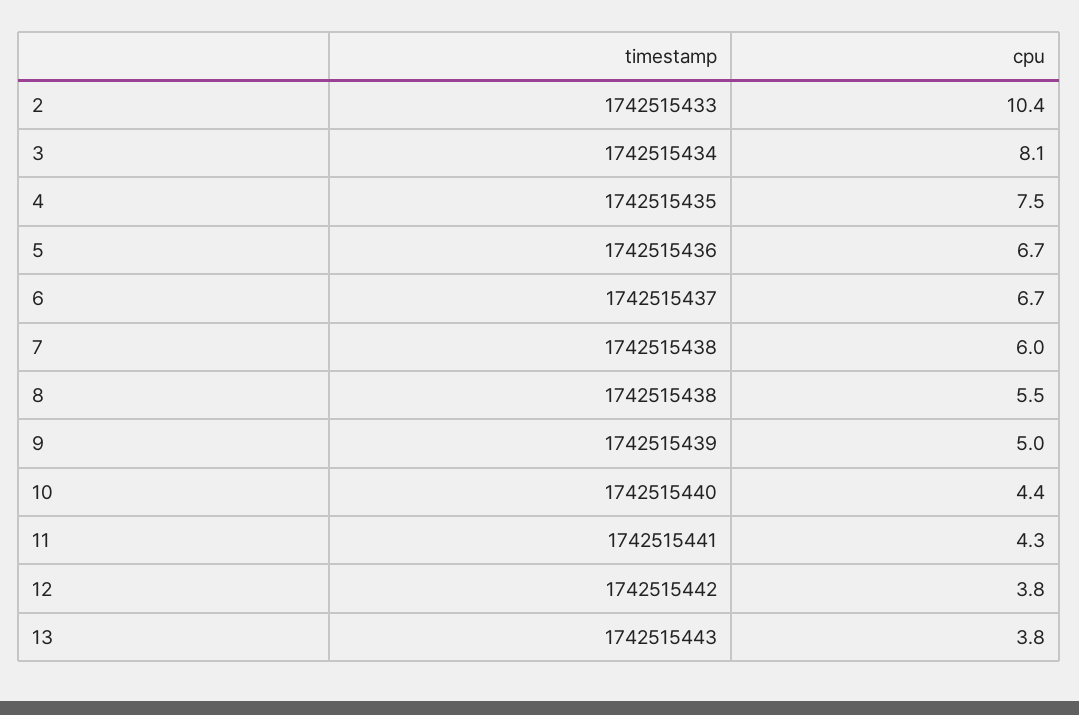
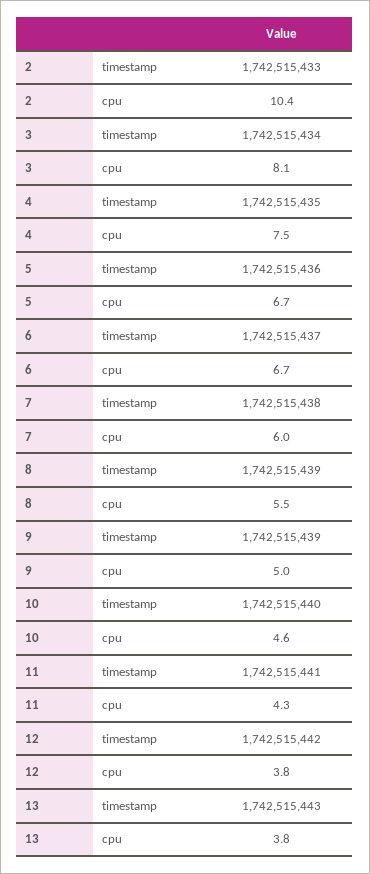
timestamp, 8: 1742515438 -> 1742515439
cpu, 10: 4.4 -> 4.6

